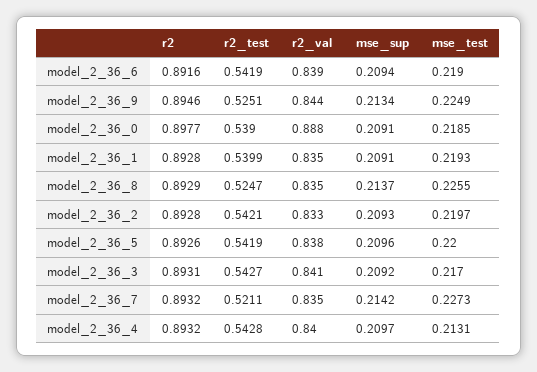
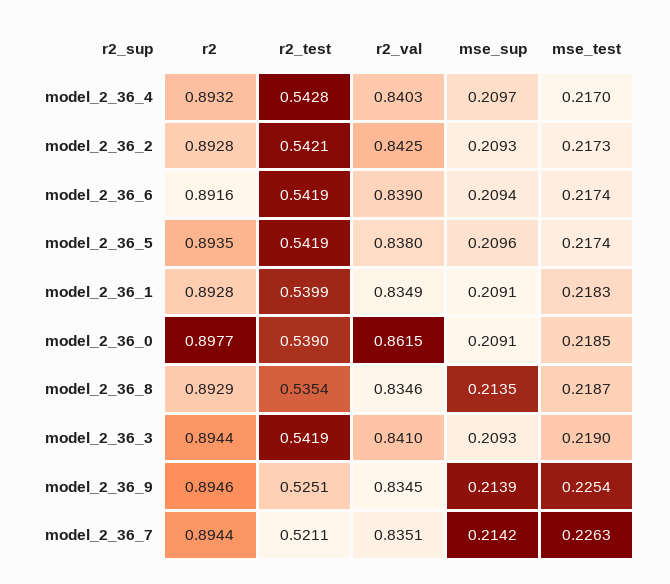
mse_test, model_2_36_6: 0.219 -> 0.2174
r2_val, model_2_36_9: 0.844 -> 0.8345
mse_sup, model_2_36_9: 0.2134 -> 0.2139
mse_test, model_2_36_9: 0.2249 -> 0.2254
r2_val, model_2_36_0: 0.888 -> 0.8615
mse_test, model_2_36_1: 0.2193 -> 0.2183
r2_test, model_2_36_8: 0.5247 -> 0.5354
mse_sup, model_2_36_8: 0.2137 -> 0.2135
mse_test, model_2_36_8: 0.2255 -> 0.2187
r2_val, model_2_36_2: 0.833 -> 0.8425
mse_test, model_2_36_2: 0.2197 -> 0.2173
r2, model_2_36_5: 0.8926 -> 0.8935
mse_test, model_2_36_5: 0.22 -> 0.2174
r2, model_2_36_3: 0.8931 -> 0.8944
r2_test, model_2_36_3: 0.5427 -> 0.5419
mse_sup, model_2_36_3: 0.2092 -> 0.2093
mse_test, model_2_36_3: 0.217 -> 0.219
r2, model_2_36_7: 0.8932 -> 0.8944
mse_test, model_2_36_7: 0.2273 -> 0.2263
mse_test, model_2_36_4: 0.2131 -> 0.217

